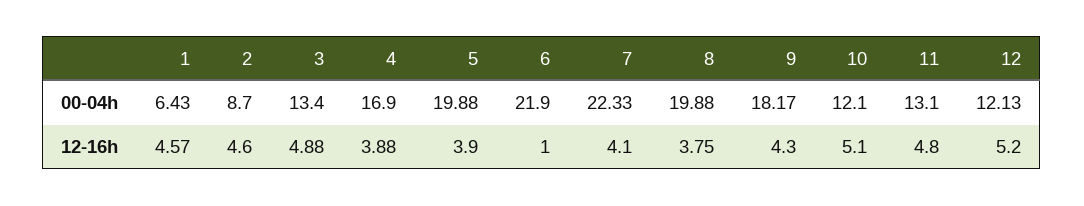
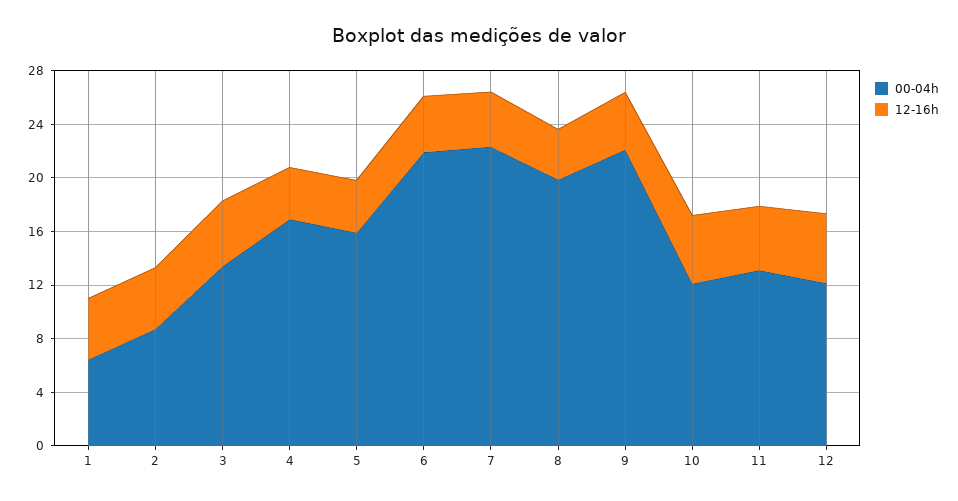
00-04h, 5: 19.88 -> 16
00-04h, 9: 18.17 -> 22
12-16h, 6: 1 -> 4

